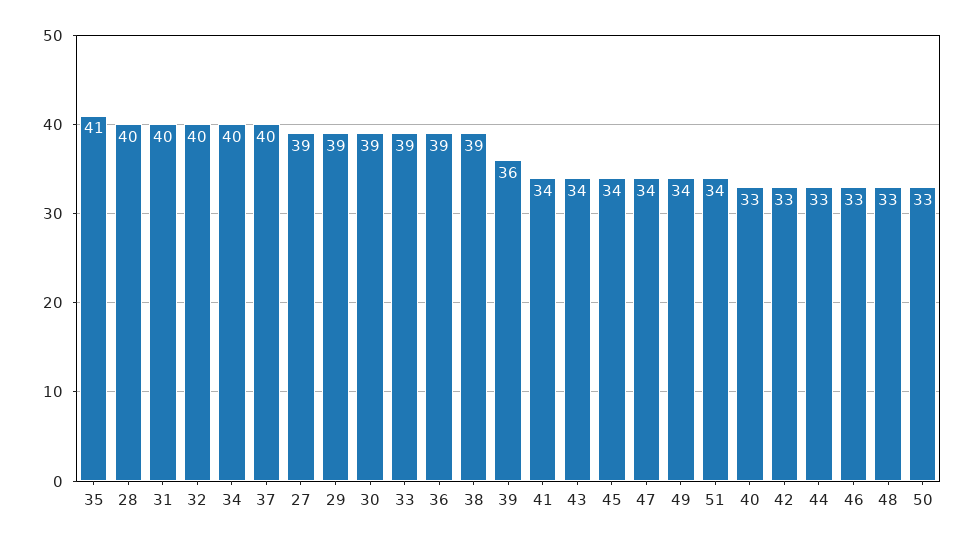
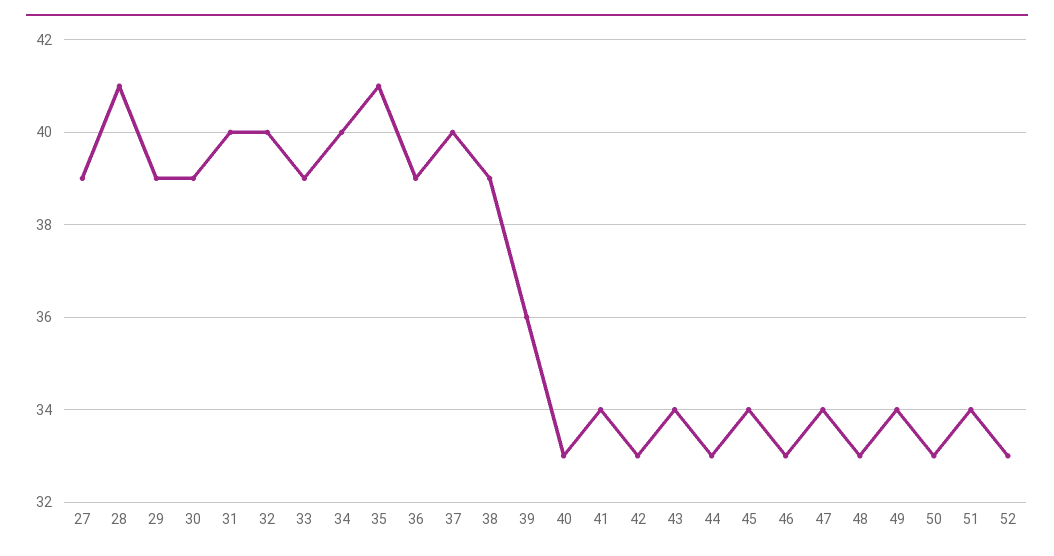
28: 40 -> 41
52: none -> 33

